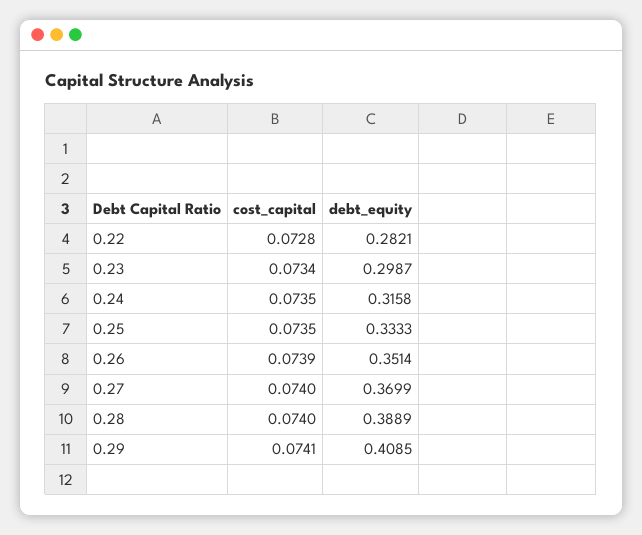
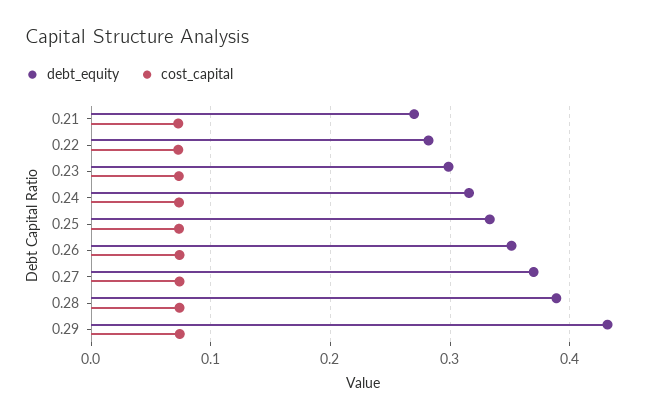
debt_equity, 0.29: 0.4085 -> 0.43
debt_equity, 0.21: none -> 0.27
cost_capital, 0.21: none -> 0.07

